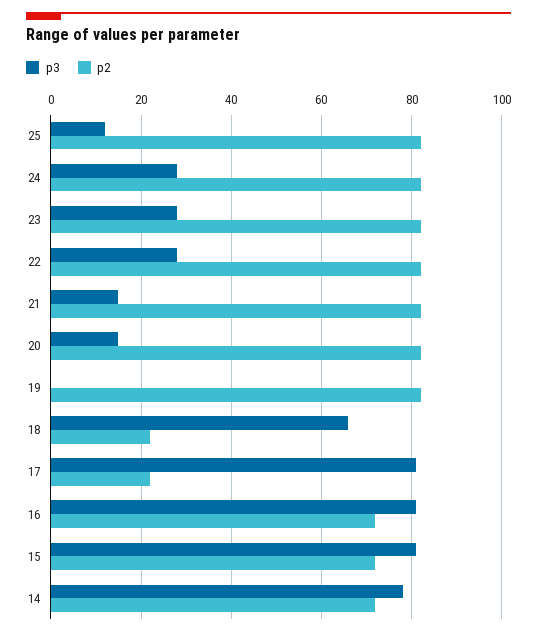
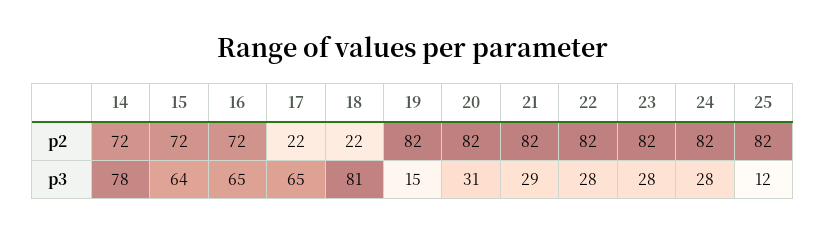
p3, 21: 15 -> 29
p3, 20: 15 -> 31
p3, 19: 0 -> 15
p3, 18: 65 -> 81
p3, 17: 80 -> 65
p3, 16: 80 -> 65
p3, 15: 80 -> 64

